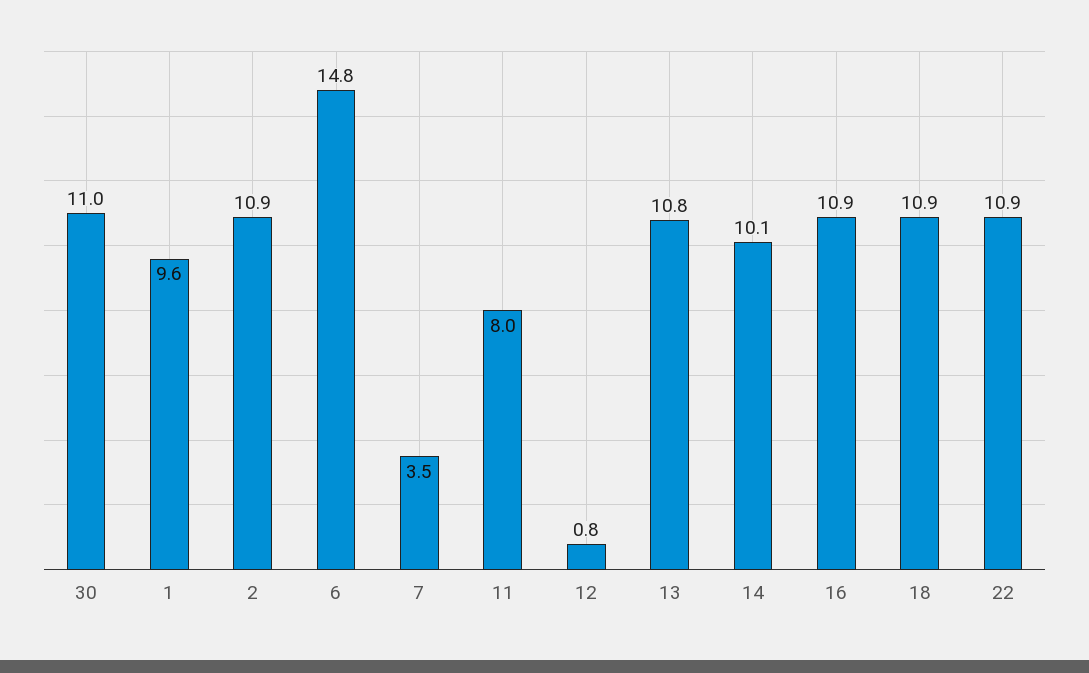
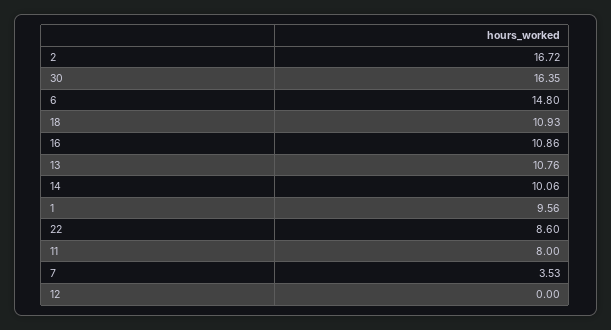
30: 11 -> 16.35
2: 10.9 -> 16.72
12: 0.8 -> 0
22: 10.9 -> 8.6

